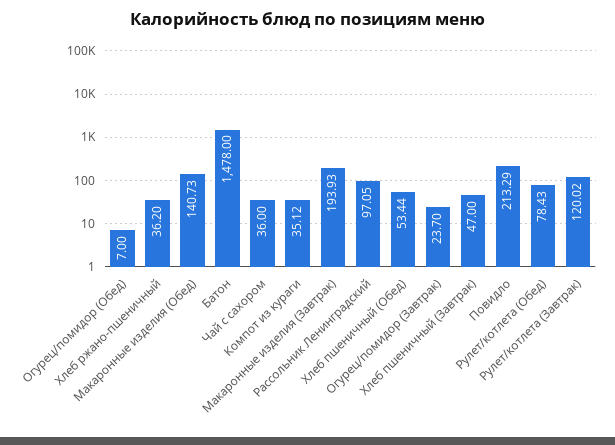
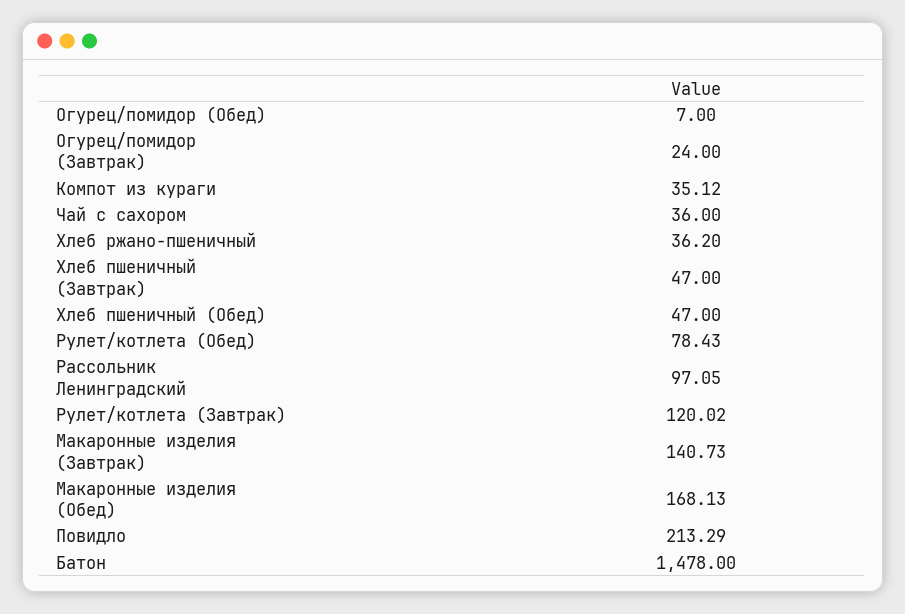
Макаронные изделия (Обед): 140.73 -> 168.13
Макаронные изделия (Завтрак): 193.93 -> 140.73
Хлеб пшеничный (Обед): 53.44 -> 47
Огурец/помидор (Завтрак): 23.7 -> 24

